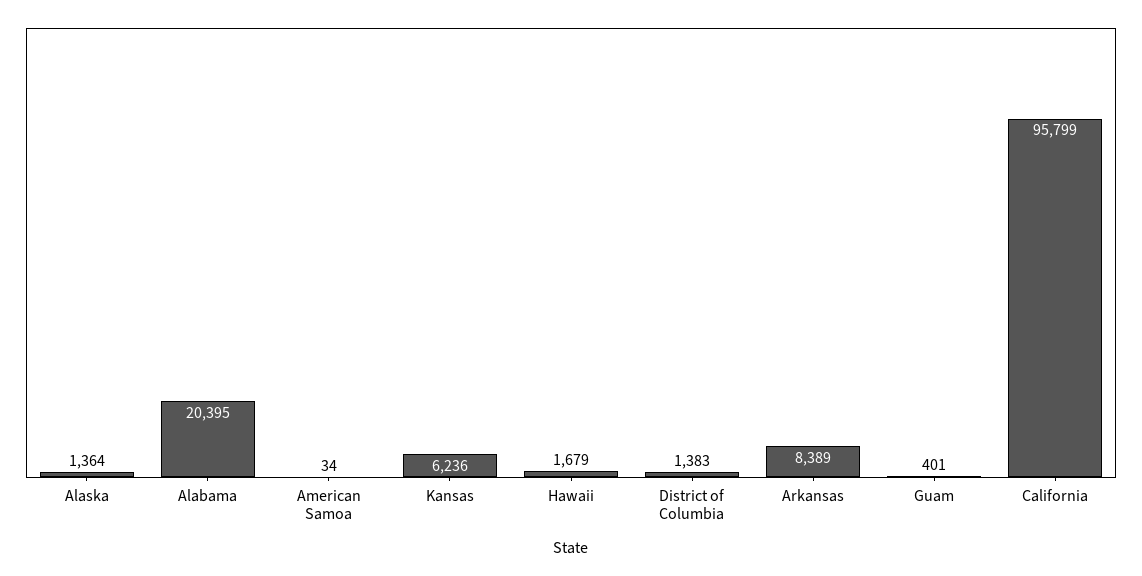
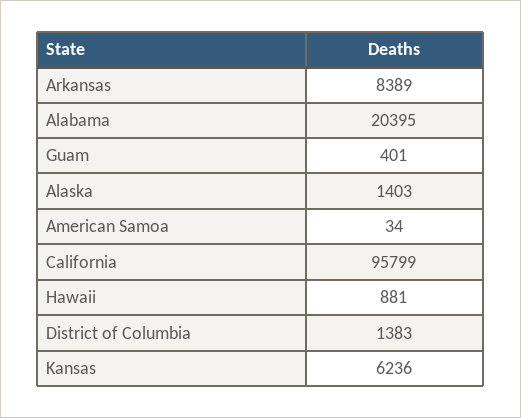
Alaska: 1364 -> 1403
Hawaii: 1679 -> 881

